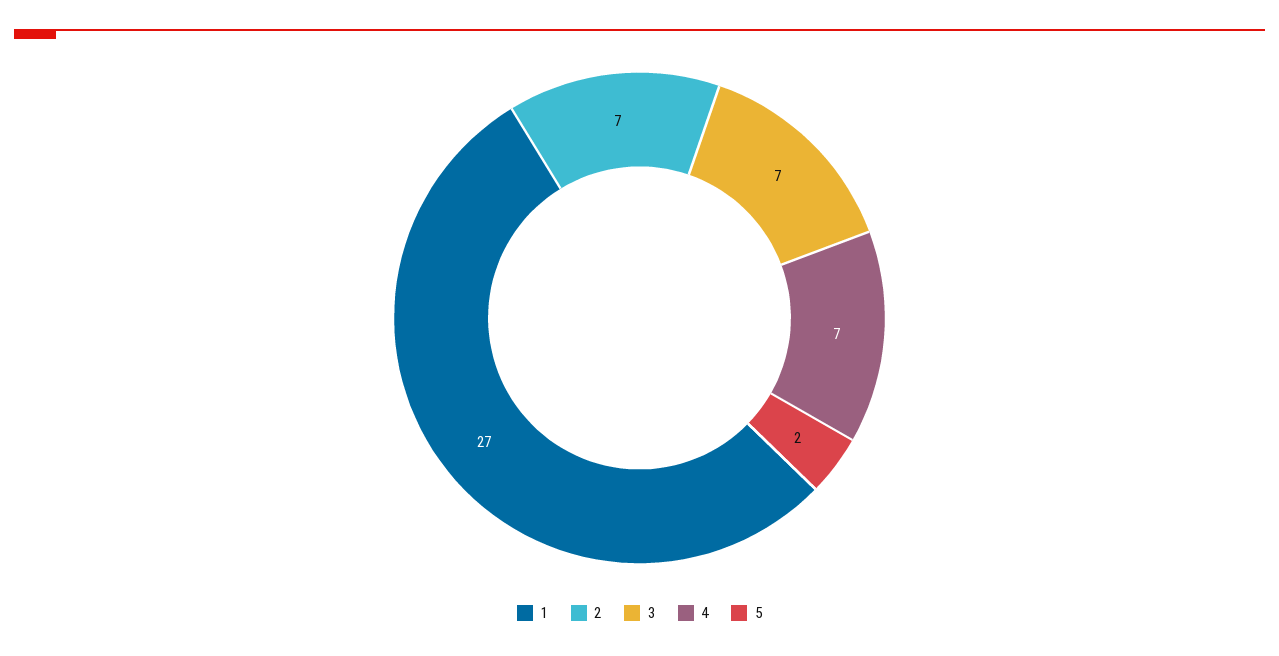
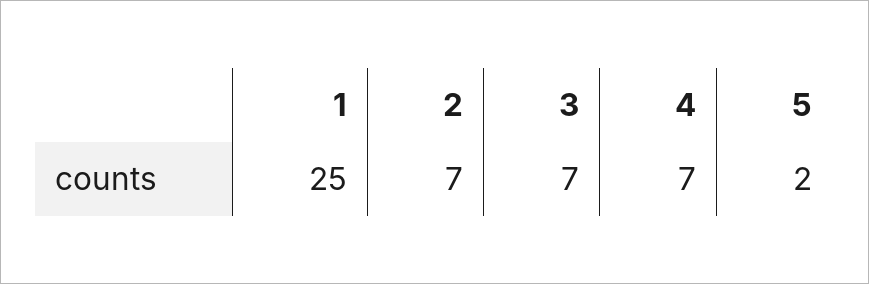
1: 27 -> 25

